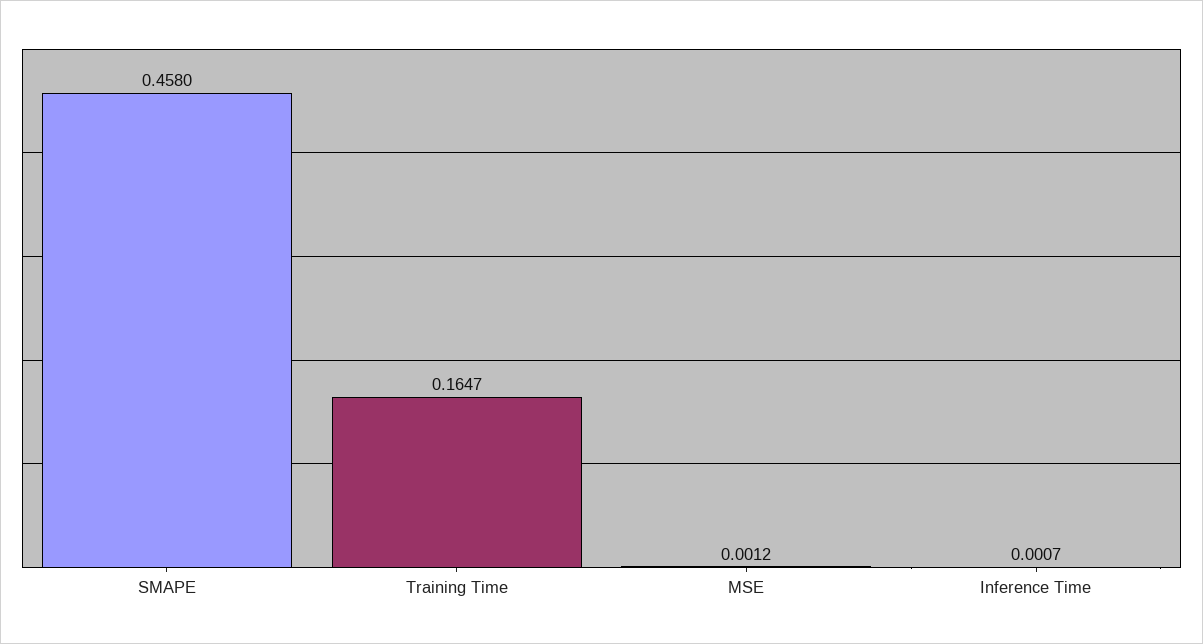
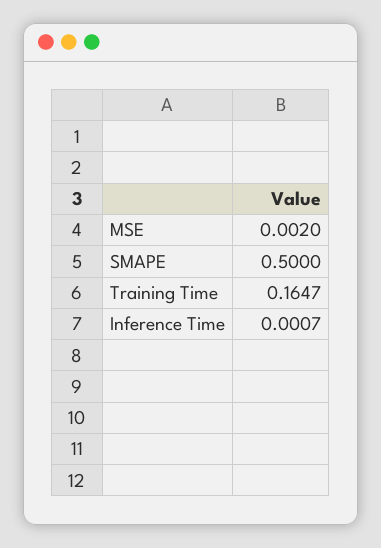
SMAPE: 0.458 -> 0.5
MSE: 0.0012 -> 0.002

